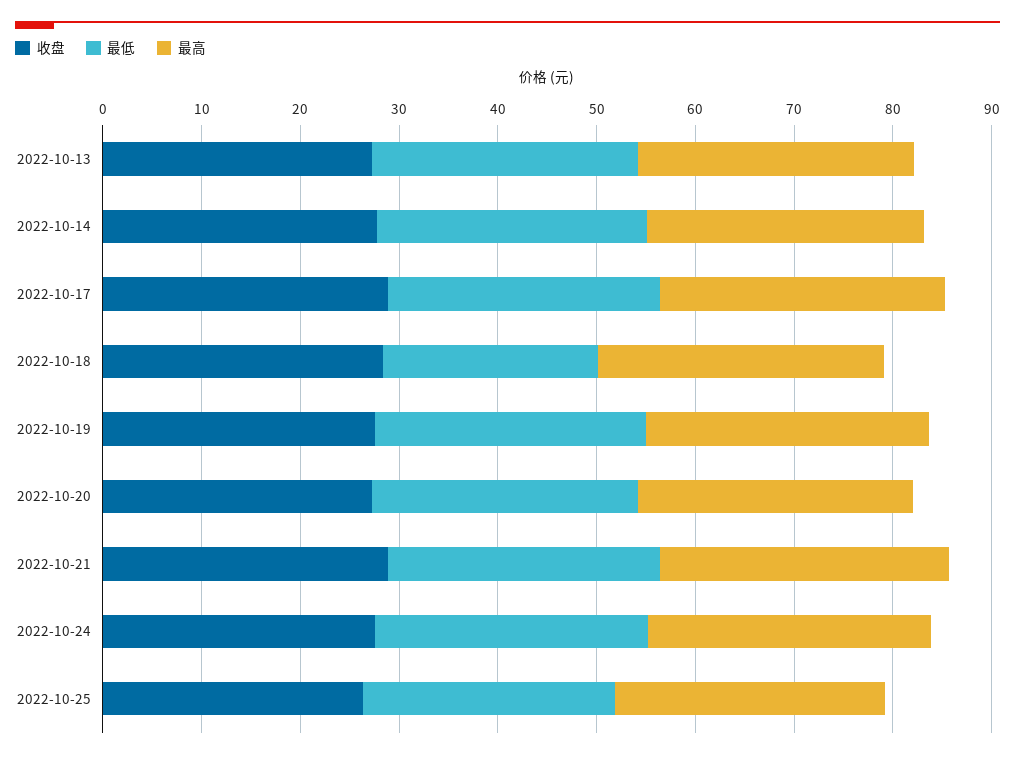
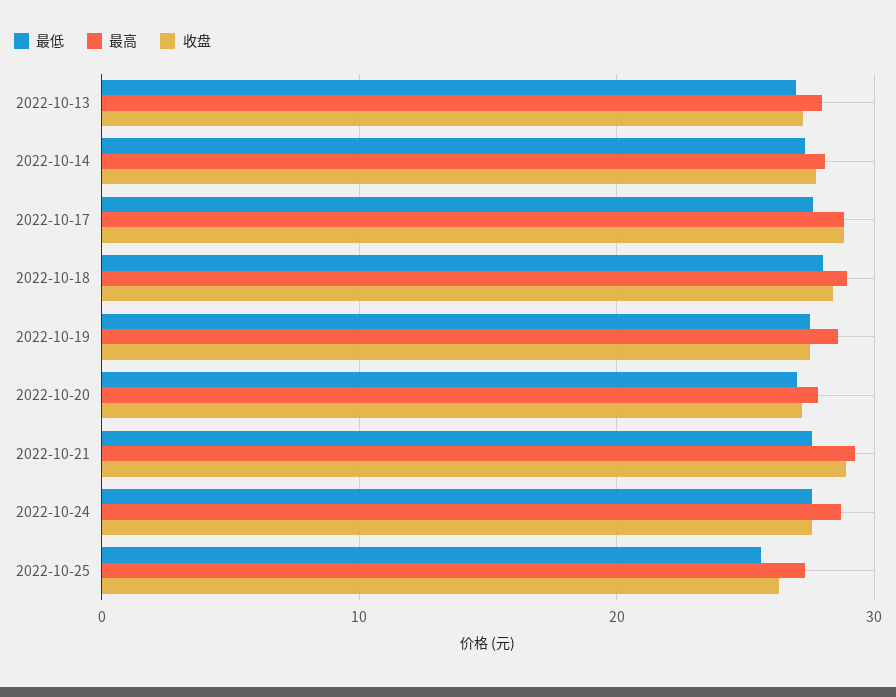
最低, 2022-10-18: 22 -> 28

